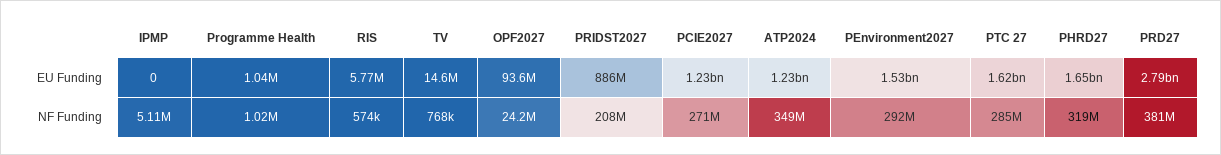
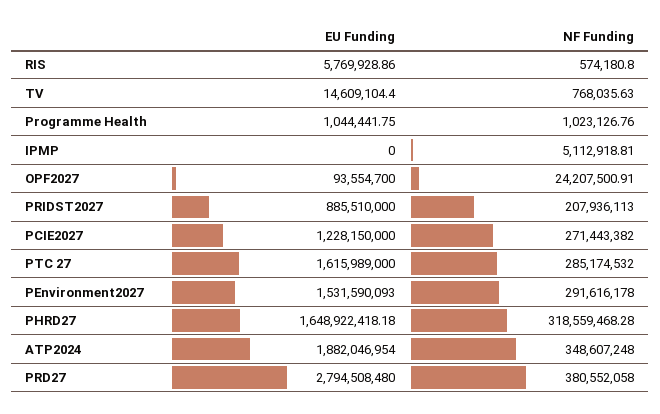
ATP2024, EU Funding: 1230000000 -> 1882046954

